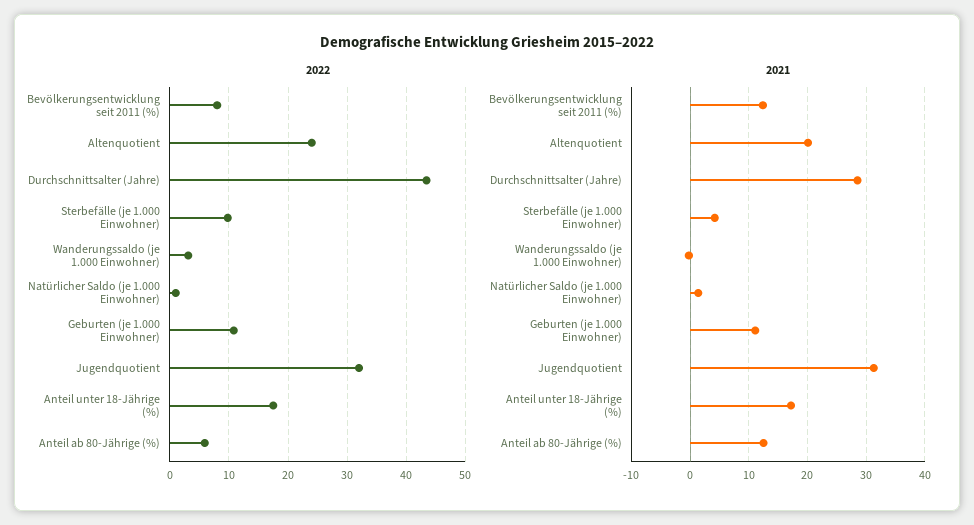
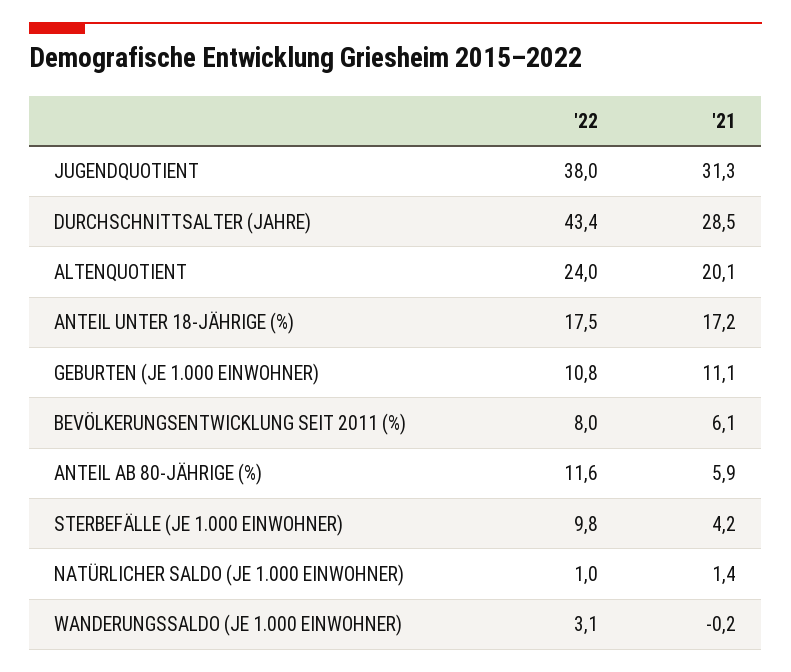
2022, Jugendquotient: 32 -> 38
2022, Anteil ab 80-Jährige (%): 6 -> 11.6
2021, Bevölkerungsentwicklung seit 2011 (%): 12 -> 6.1
2021, Anteil ab 80-Jährige (%): 12 -> 5.9

